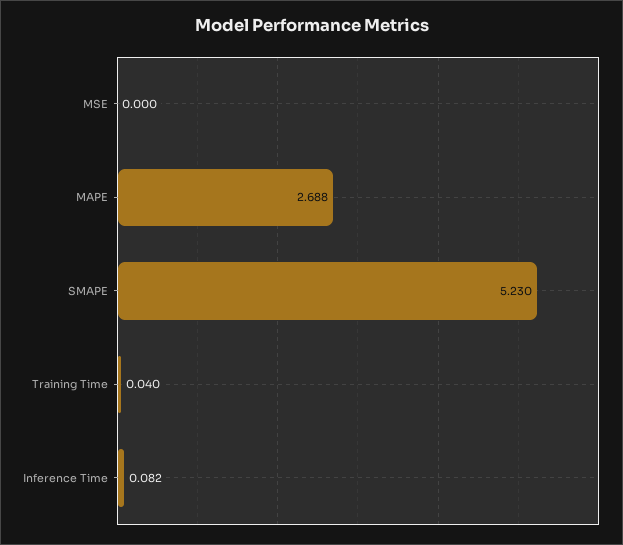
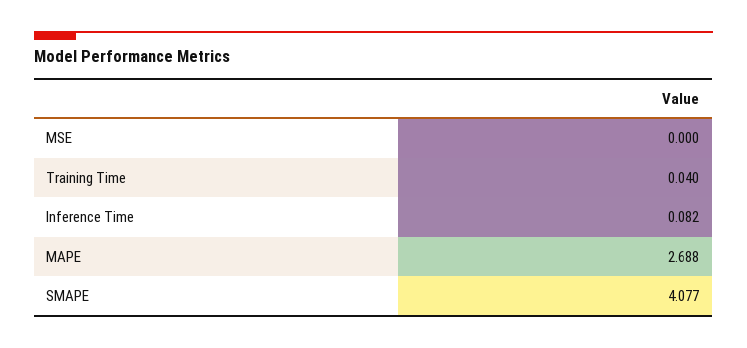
SMAPE: 5.23 -> 4.077

